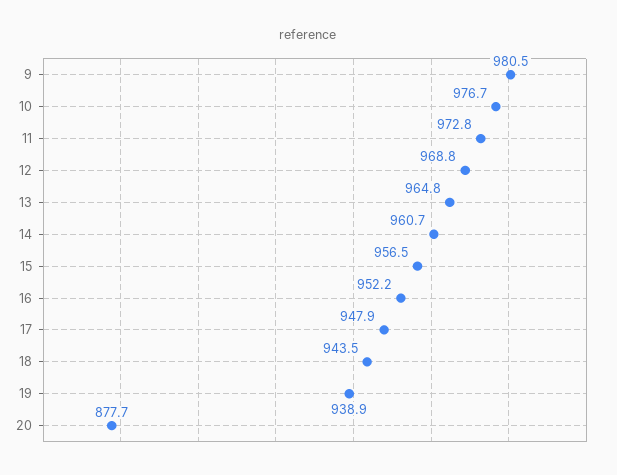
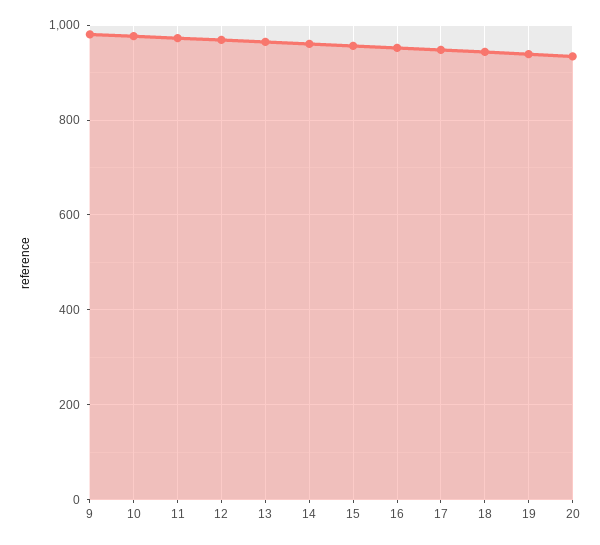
20: 877.7 -> 940

